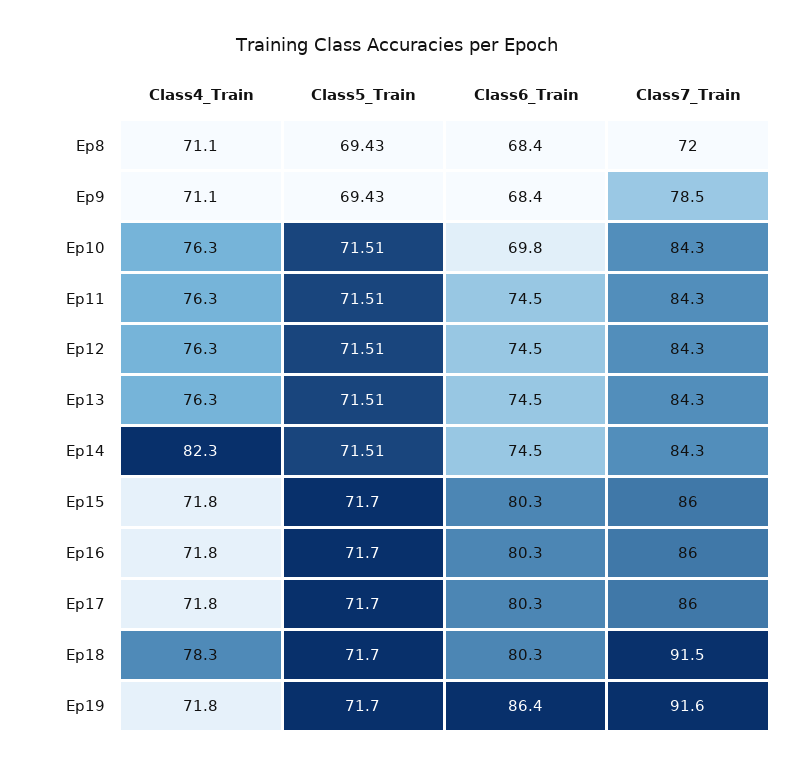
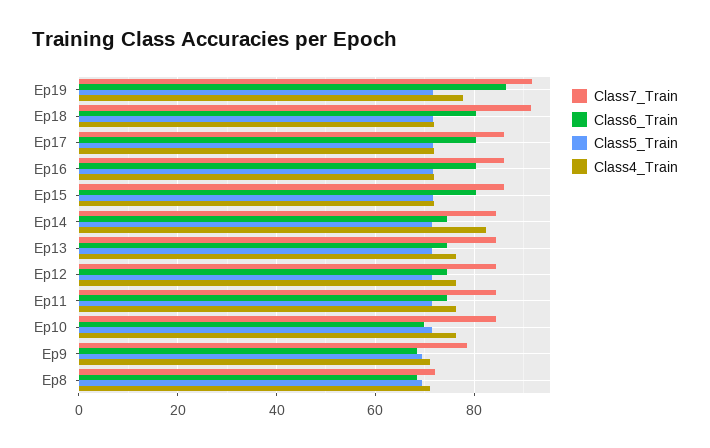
Class4_Train, Ep18: 78.3 -> 72
Class4_Train, Ep19: 71.8 -> 78

